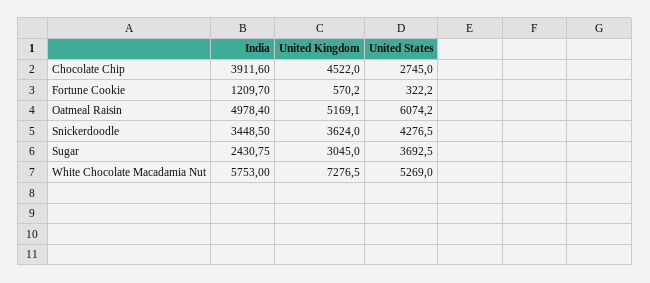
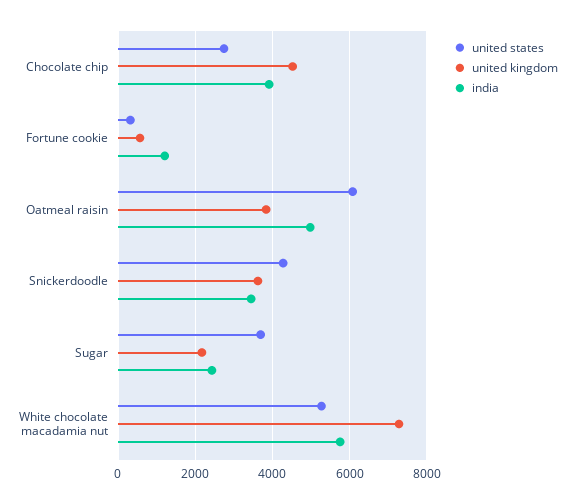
United Kingdom, Oatmeal Raisin: 5169.1 -> 3800
United Kingdom, Sugar: 3045 -> 2200

